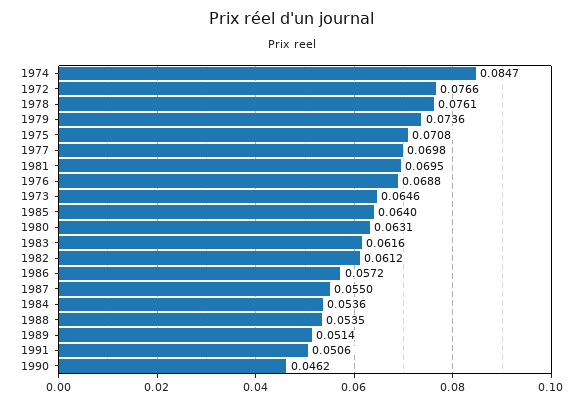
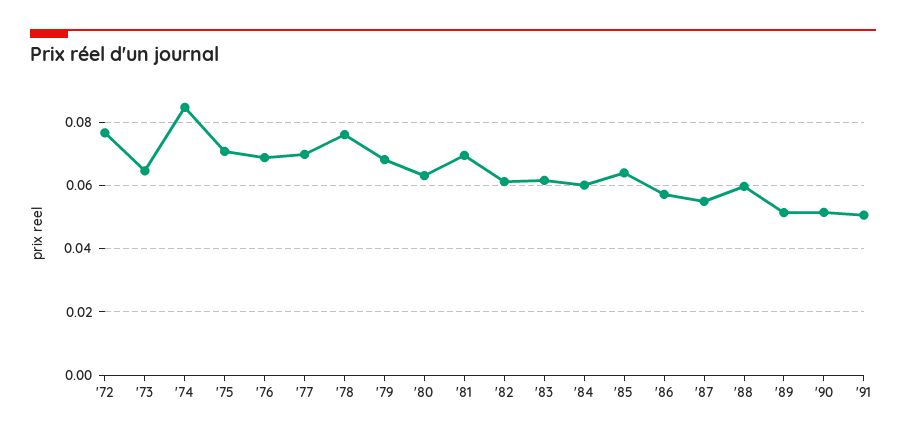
1979: 0.0736 -> 0.068
1984: 0.0536 -> 0.06
1988: 0.0535 -> 0.06
1990: 0.0462 -> 0.052

